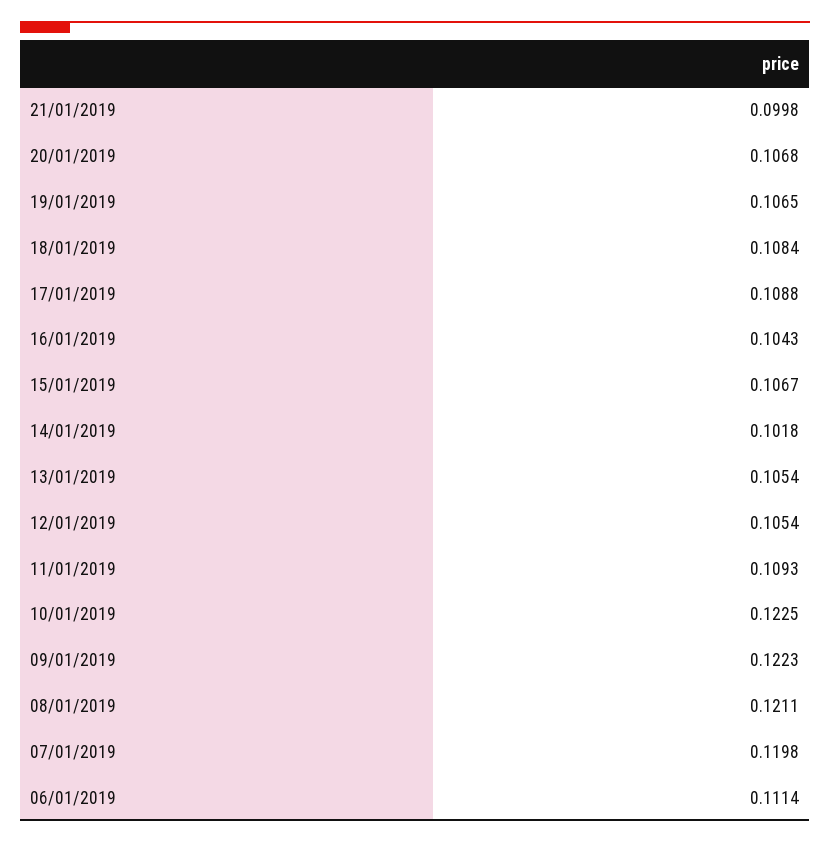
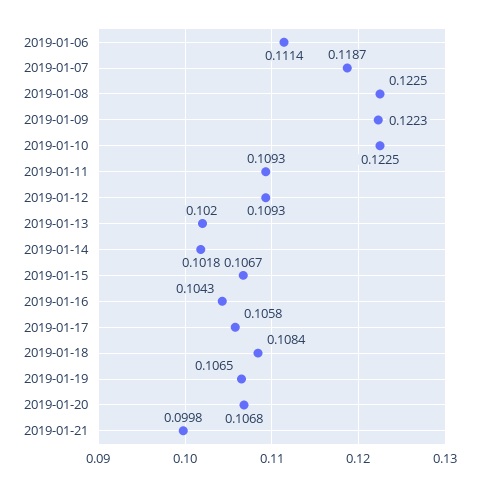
17/01/2019: 0.1088 -> 0.1058
13/01/2019: 0.1054 -> 0.102
12/01/2019: 0.1054 -> 0.1093
08/01/2019: 0.1211 -> 0.1225
07/01/2019: 0.1198 -> 0.1187

